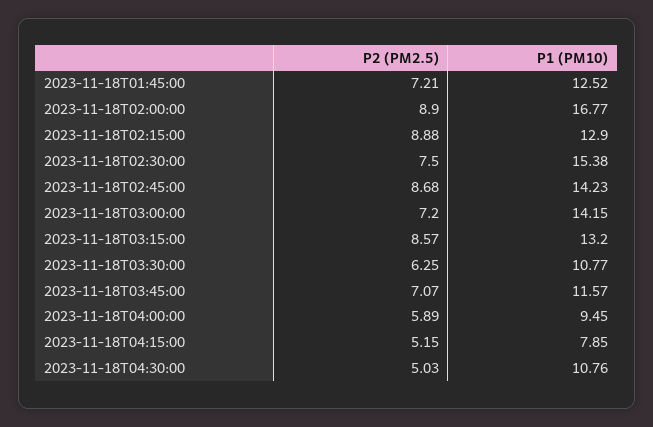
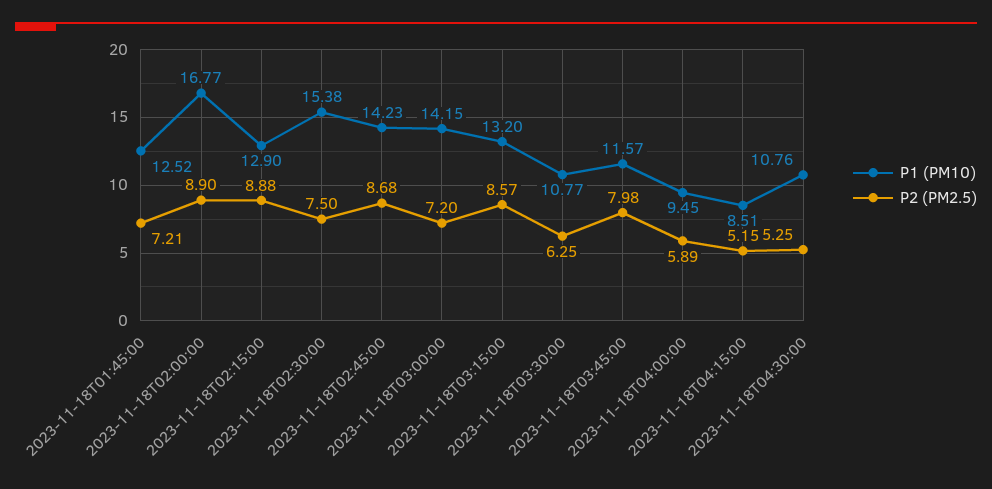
P2 (PM2.5), 2023-11-18T03:45:00: 7.07 -> 7.98
P1 (PM10), 2023-11-18T04:15:00: 7.85 -> 8.51
P2 (PM2.5), 2023-11-18T04:30:00: 5.03 -> 5.25

